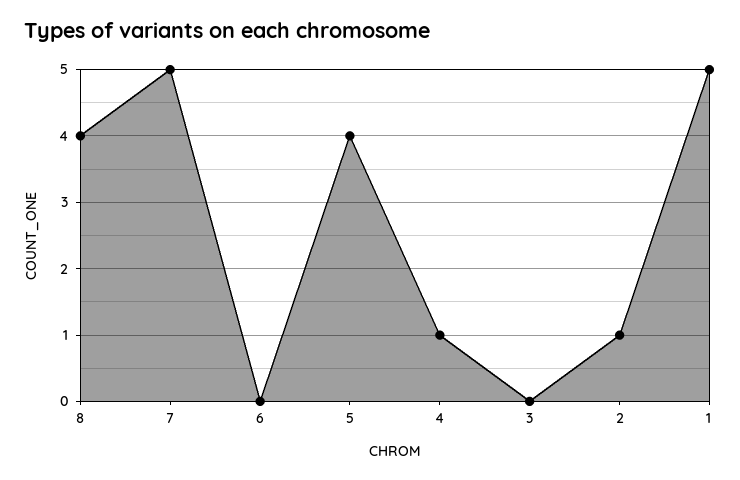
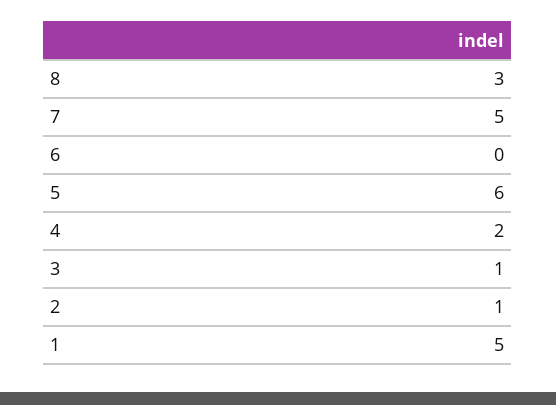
8: 4 -> 3
5: 4 -> 6
4: 1 -> 2
3: 0 -> 1

